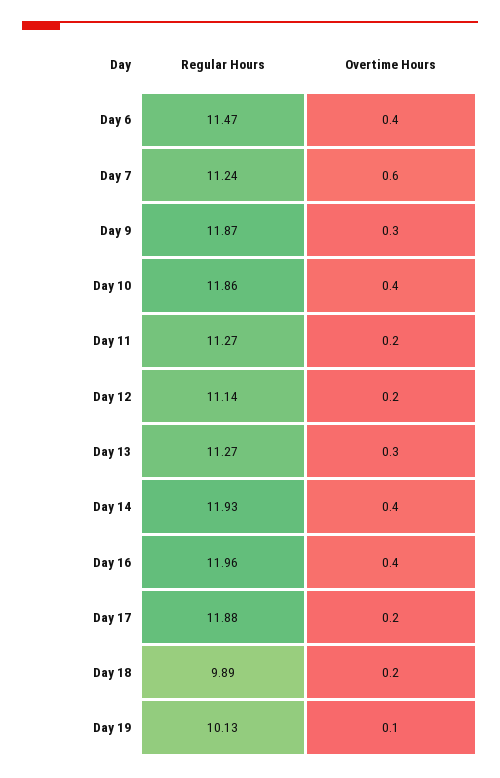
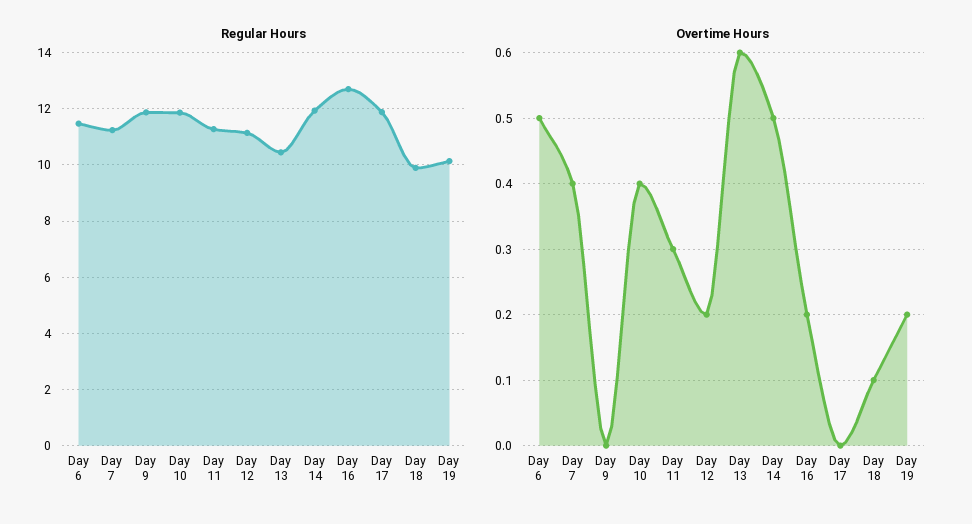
Overtime Hours, Day 6: 0.4 -> 0.5
Overtime Hours, Day 7: 0.6 -> 0.4
Overtime Hours, Day 9: 0.3 -> 0
Overtime Hours, Day 11: 0.2 -> 0.3
Regular Hours, Day 13: 11.27 -> 10.5
Overtime Hours, Day 13: 0.3 -> 0.6
Overtime Hours, Day 14: 0.4 -> 0.5
Regular Hours, Day 16: 11.96 -> 12.75
Overtime Hours, Day 16: 0.4 -> 0.2
Overtime Hours, Day 17: 0.2 -> 0
Overtime Hours, Day 18: 0.2 -> 0.1
Overtime Hours, Day 19: 0.1 -> 0.2

